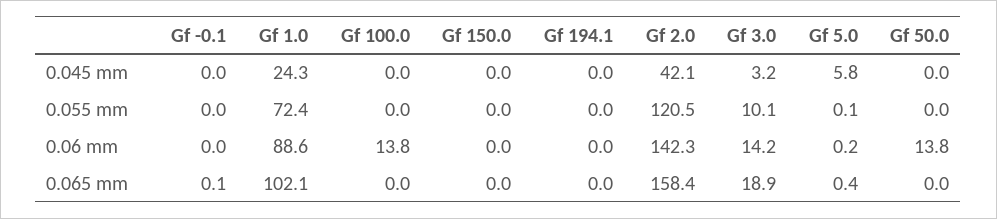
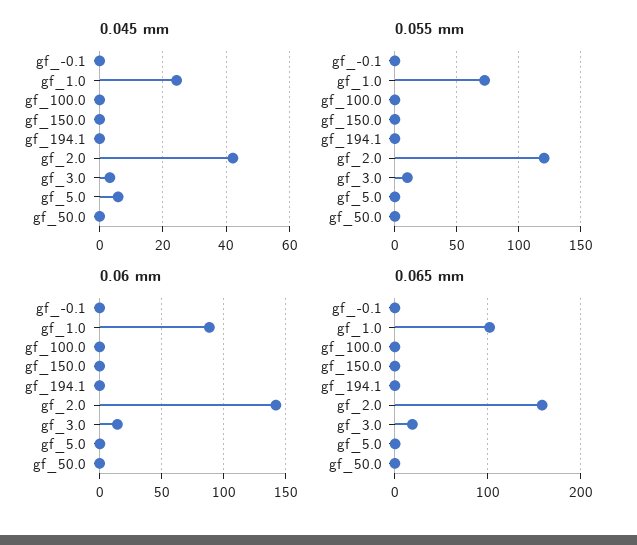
0.06 mm, Gf 100.0: 13.8 -> 0
0.06 mm, Gf 50.0: 13.8 -> 0

